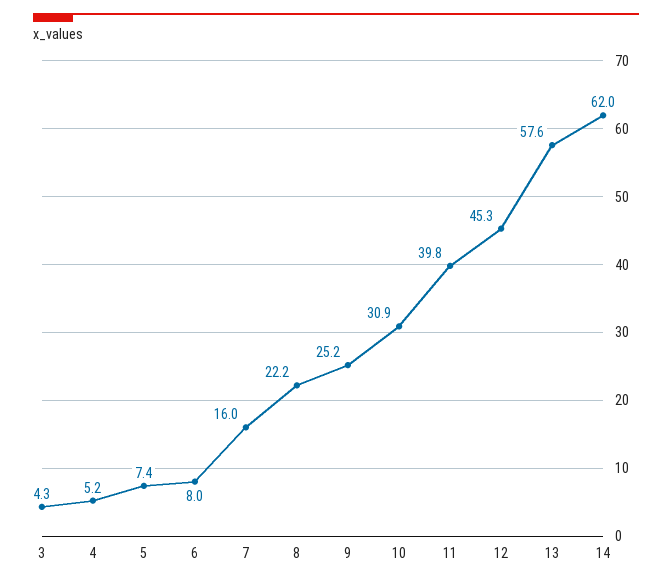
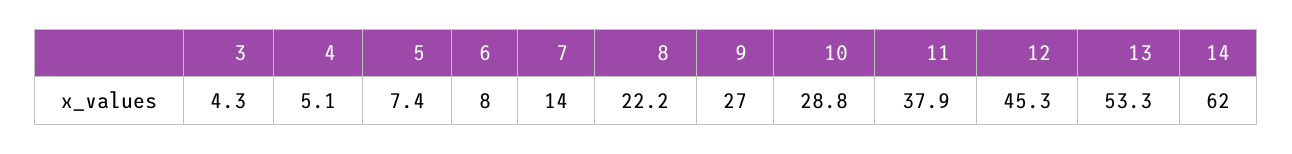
4: 5.2 -> 5.1
7: 16 -> 14
9: 25.2 -> 27
10: 30.9 -> 28.8
11: 39.8 -> 37.9
13: 57.6 -> 53.3

